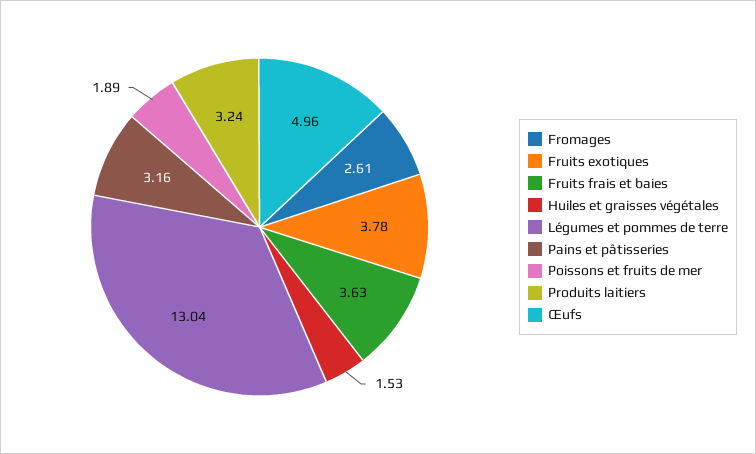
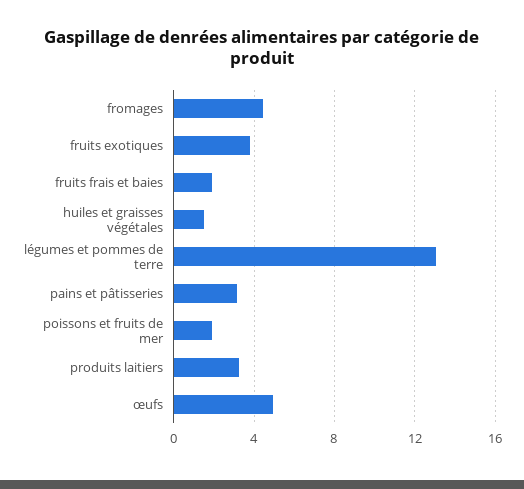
Fromages: 2.61 -> 4.5
Fruits frais et baies: 3.63 -> 2

